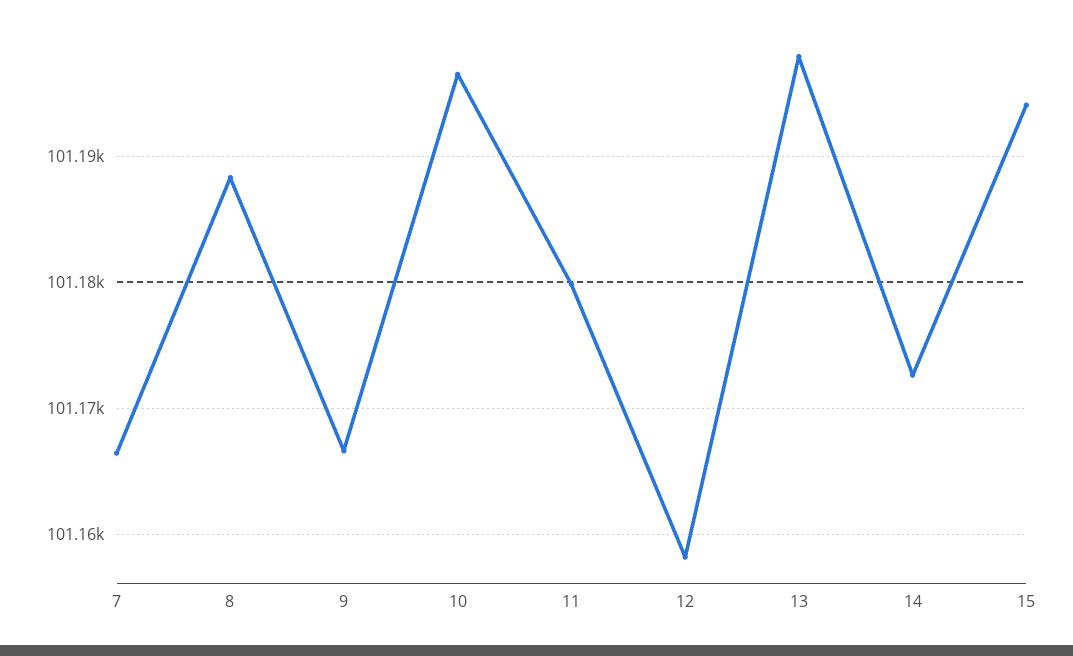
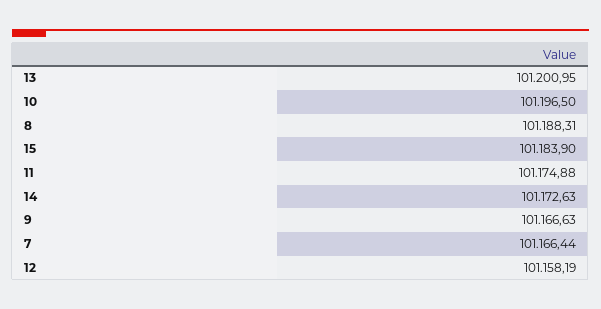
11: 101180 -> 101174.88
13: 101198 -> 101200.95
15: 101194 -> 101183.9

